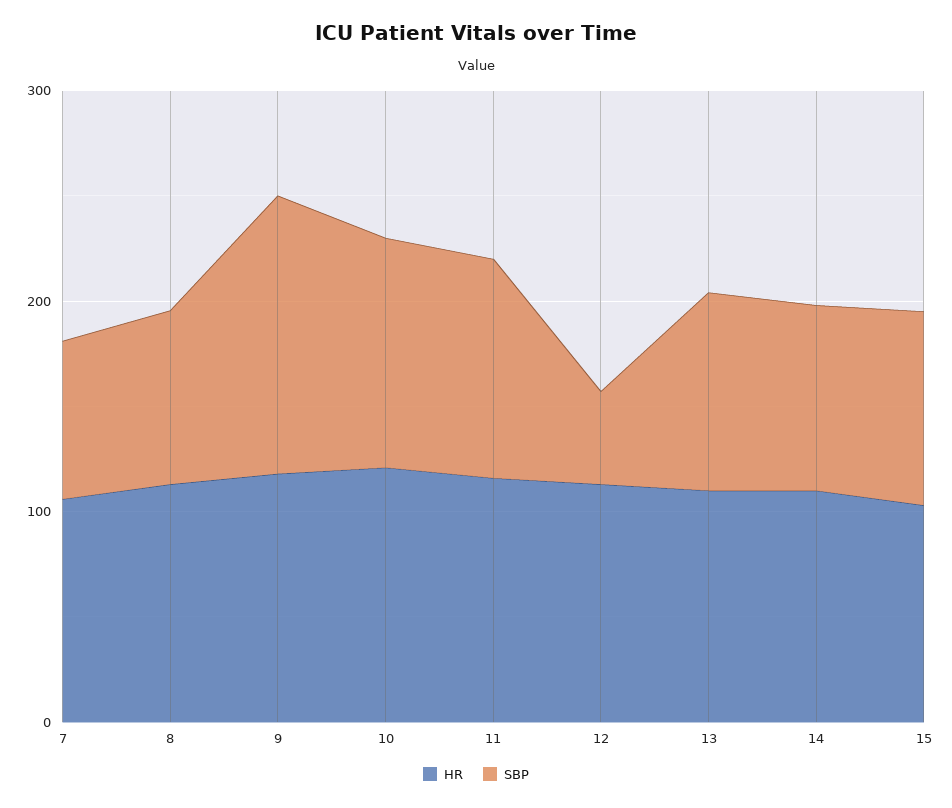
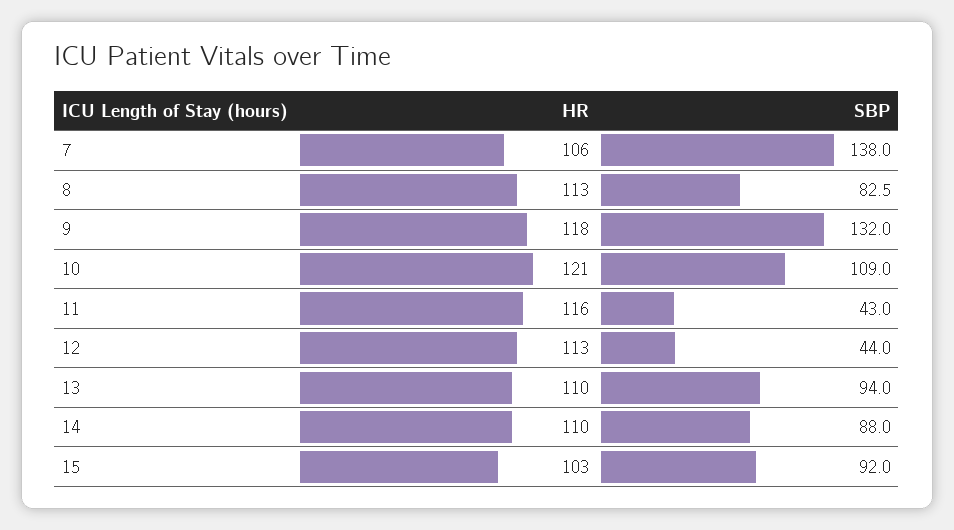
SBP, 7: 80 -> 138
SBP, 11: 100 -> 43

